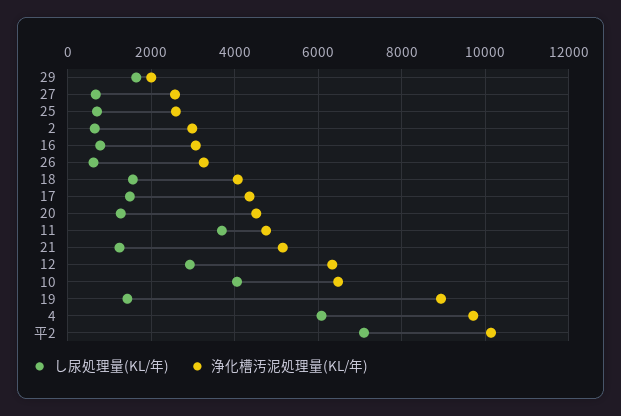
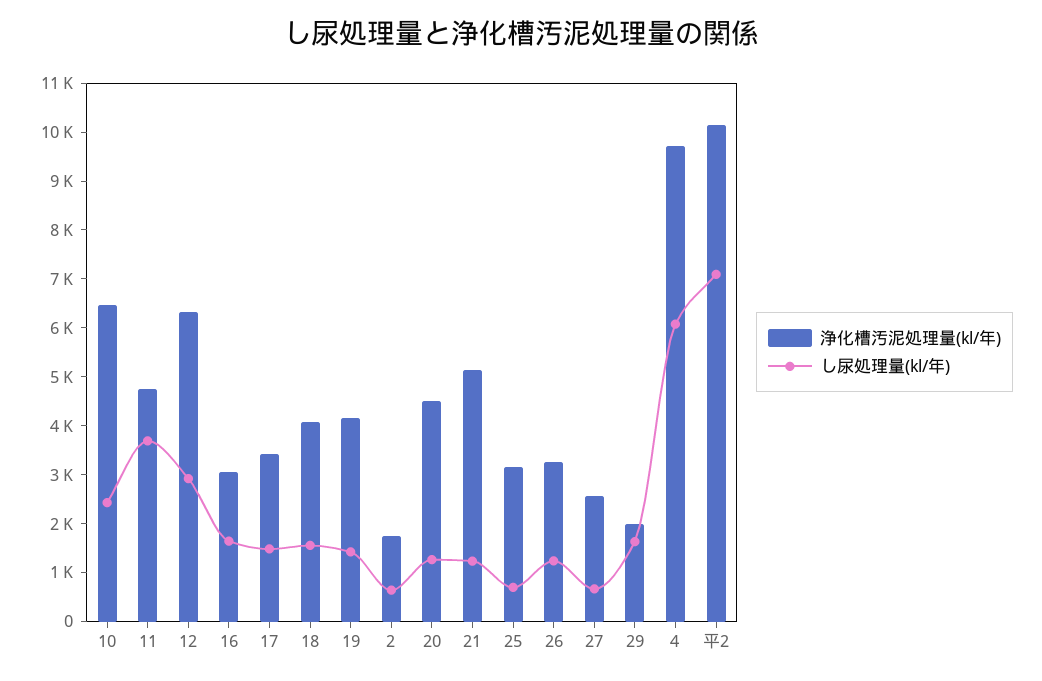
浄化槽汚泥処理量(KL/年), 25: 2600 -> 3200
浄化槽汚泥処理量(KL/年), 2: 3000 -> 1800
し尿処理量(KL/年), 16: 800 -> 1600
し尿処理量(KL/年), 26: 600 -> 1200
浄化槽汚泥処理量(KL/年), 17: 4400 -> 3400
し尿処理量(KL/年), 10: 4000 -> 2400
浄化槽汚泥処理量(KL/年), 19: 9000 -> 4200

